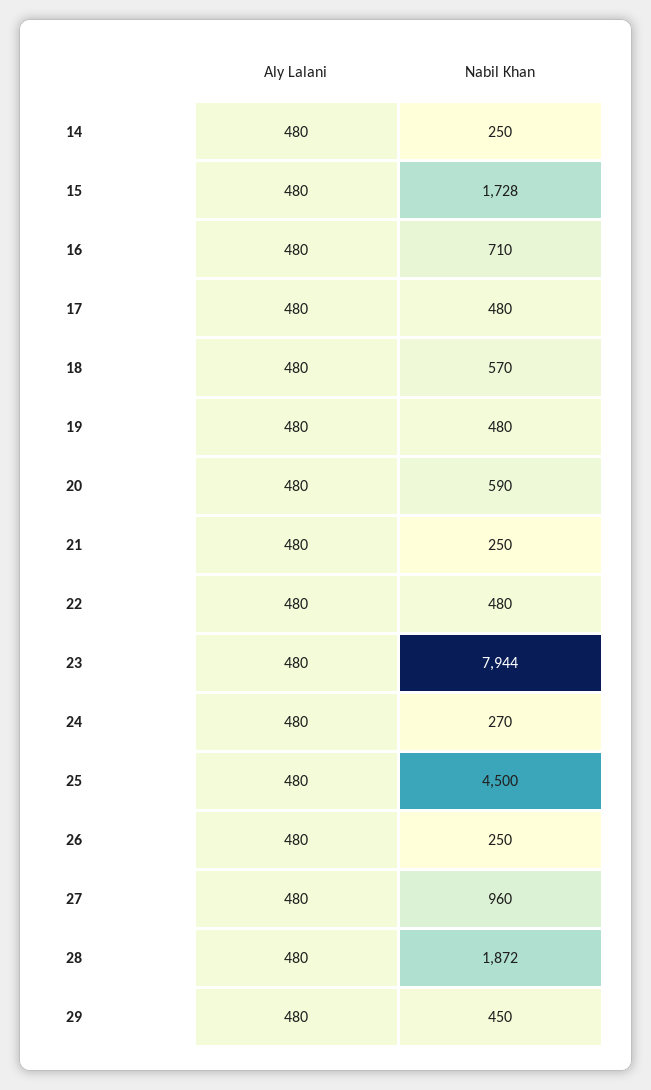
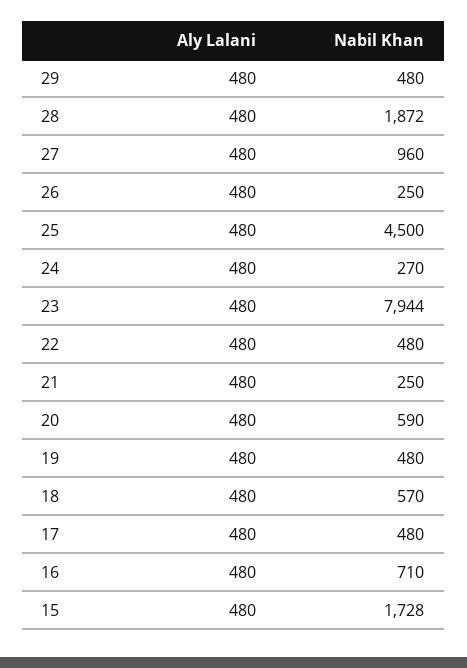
Aly Lalani, 14: 480 -> none
Nabil Khan, 14: 250 -> none
Nabil Khan, 29: 450 -> 480

